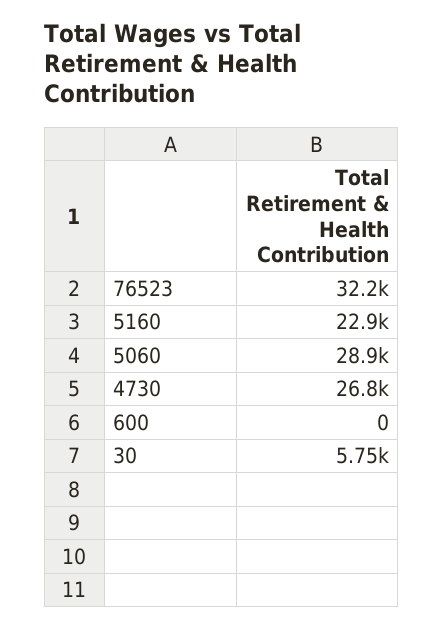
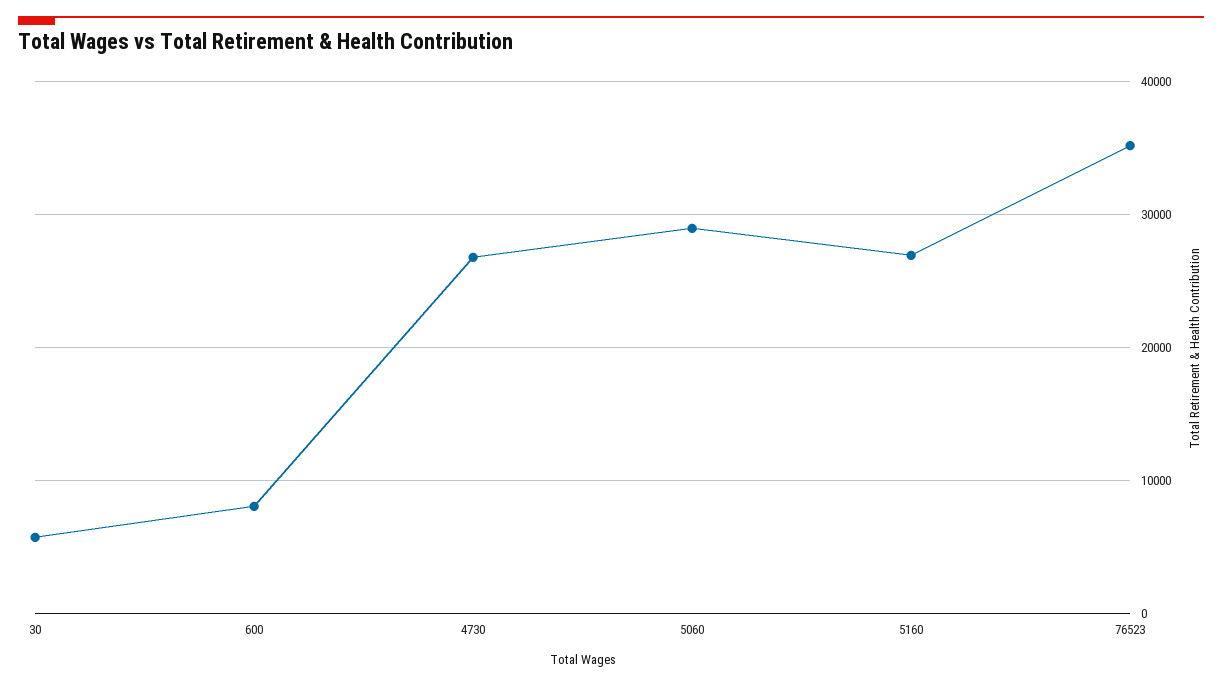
76523: 32200 -> 35000
5160: 22900 -> 27000
600: 0 -> 8000

